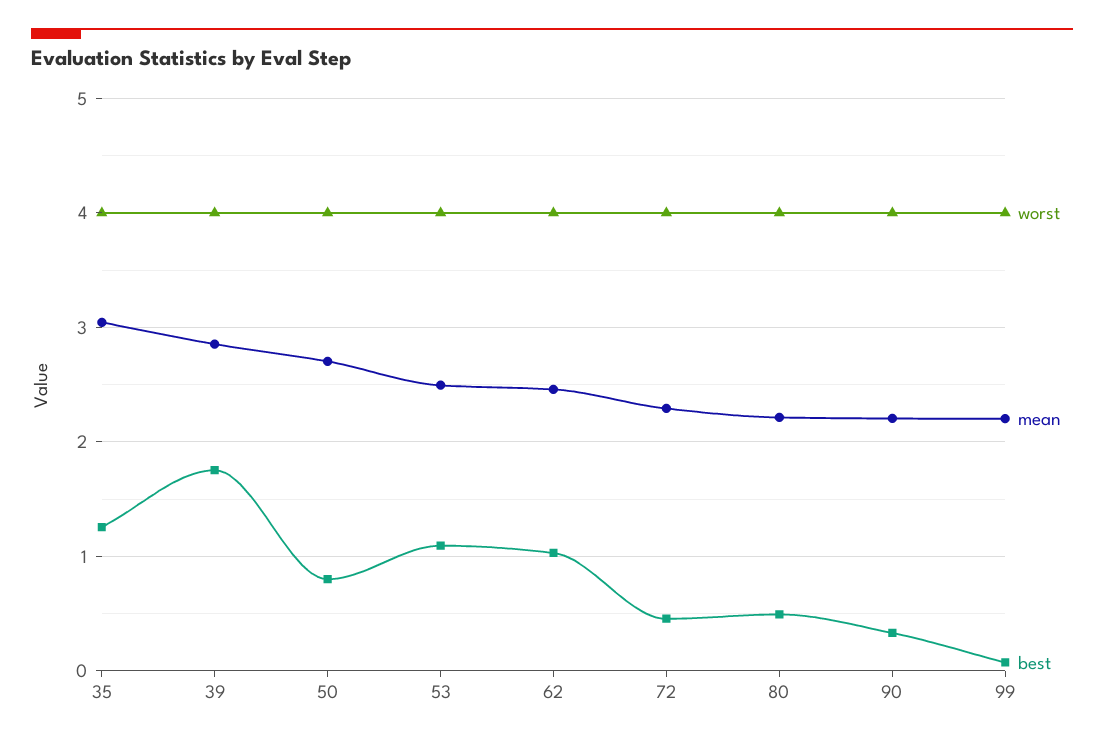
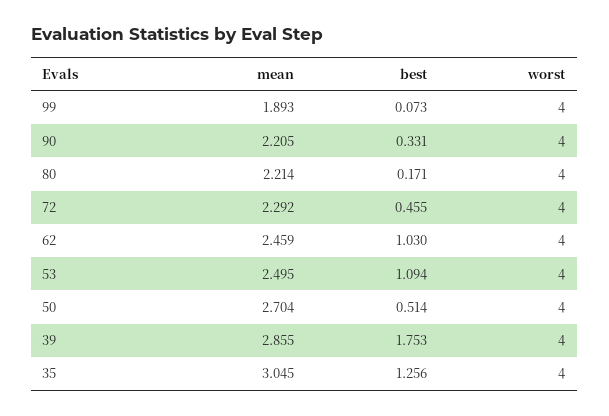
best, 50: 0.8 -> 0.514
best, 80: 0.5 -> 0.171
mean, 99: 2.2 -> 1.893

